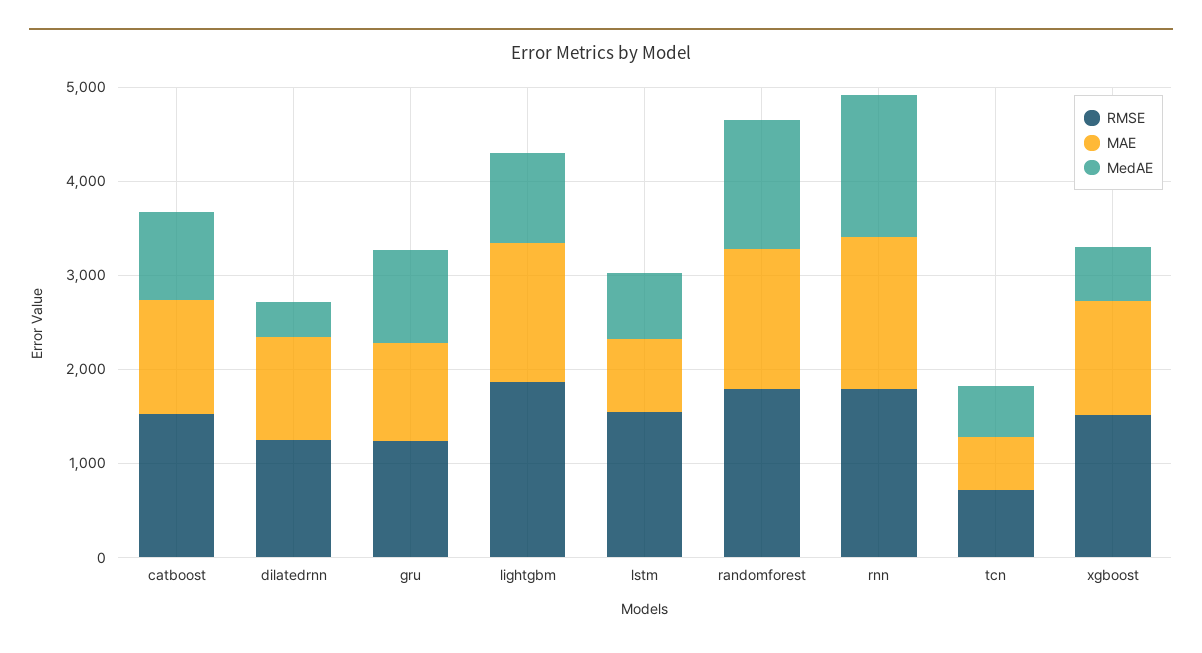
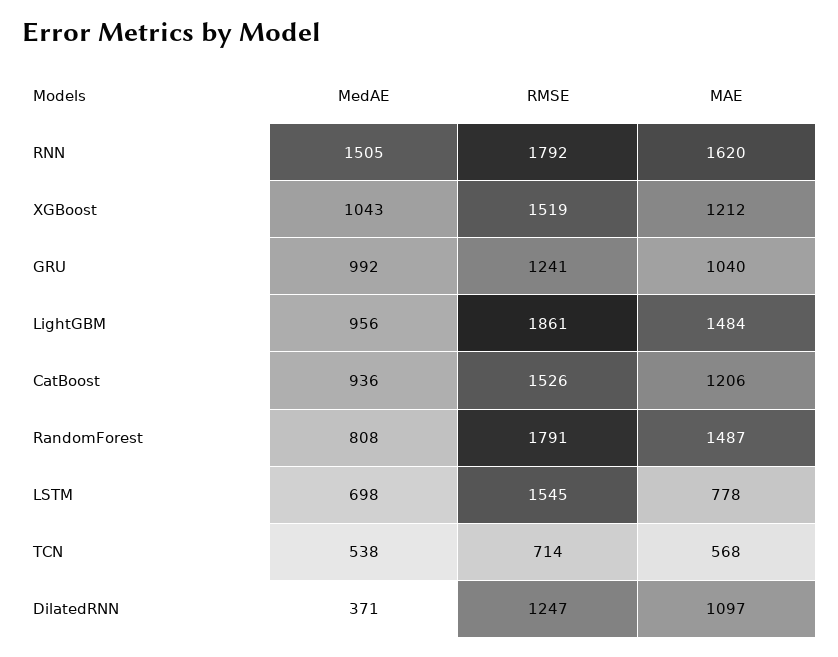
MedAE, randomforest: 1400 -> 808
MedAE, xgboost: 600 -> 1043

